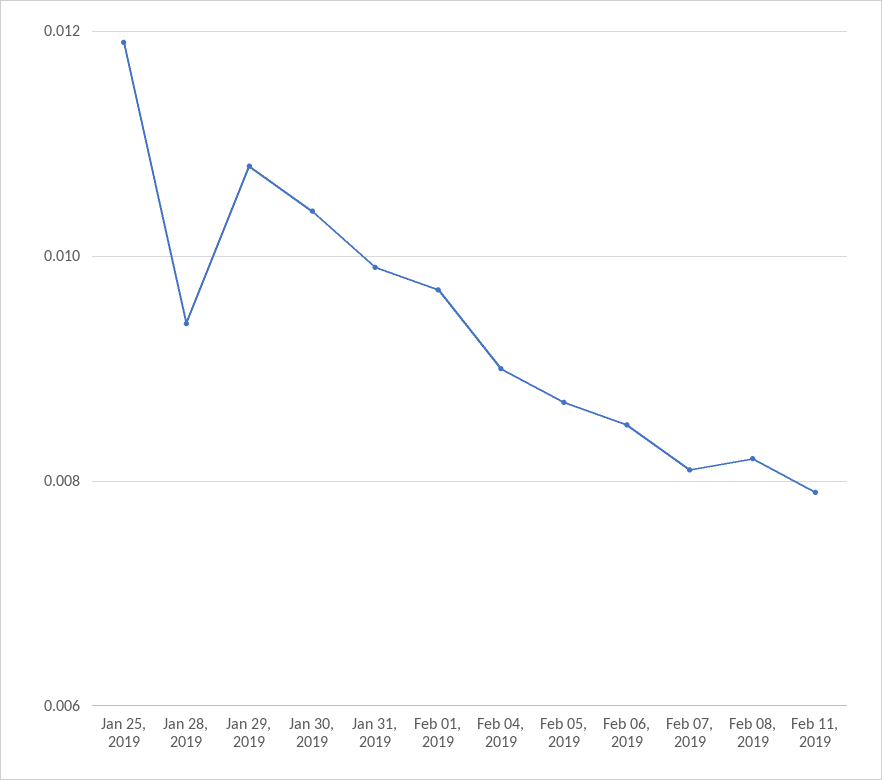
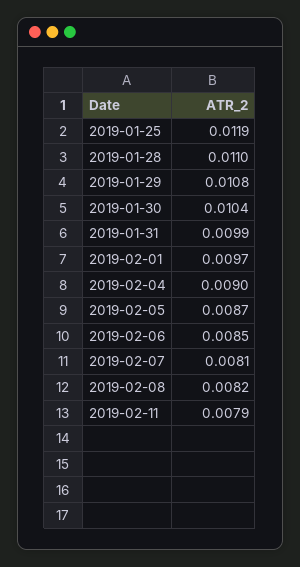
Jan 28, 2019: 0.0095 -> 0.011

